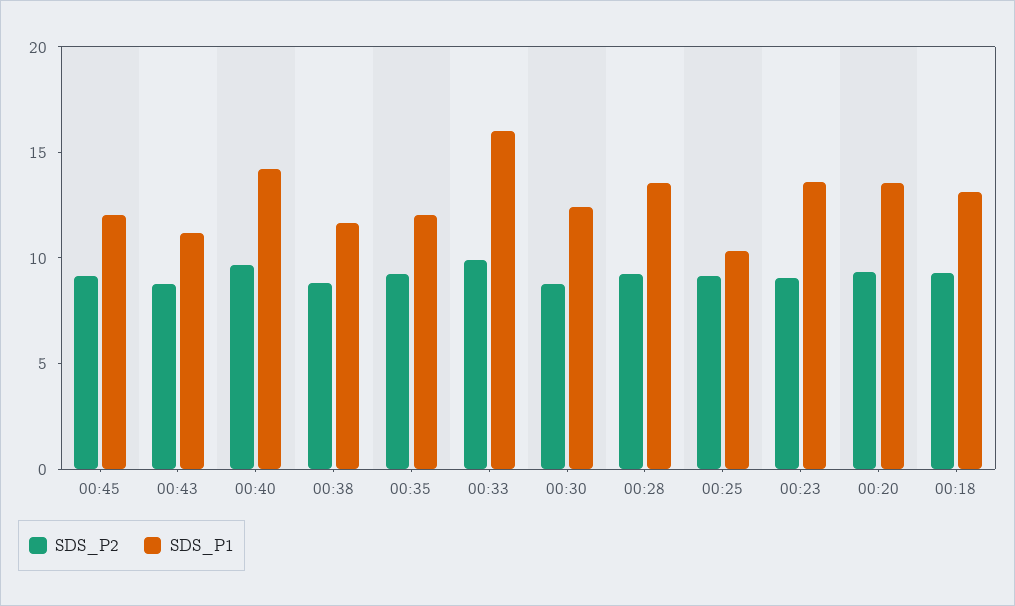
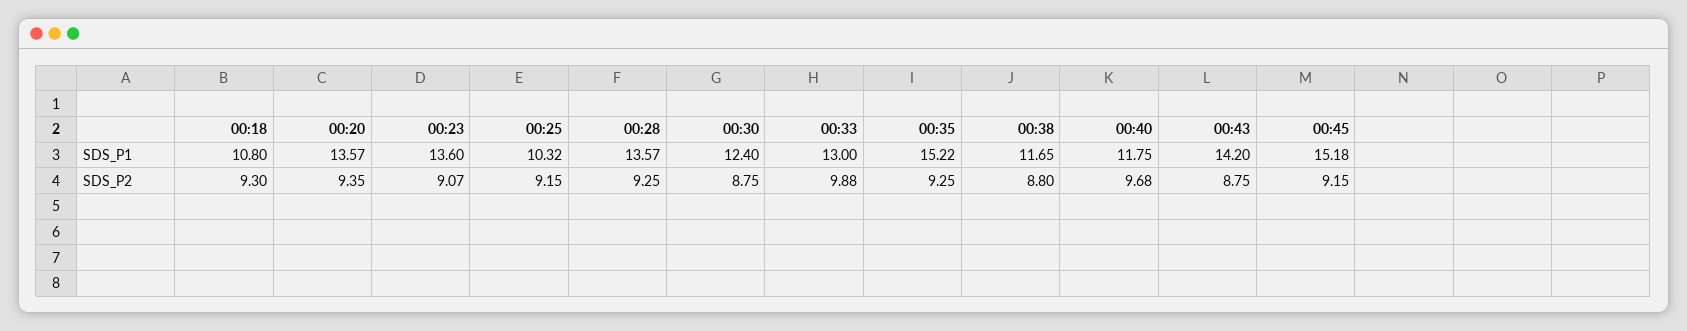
SDS_P1, 00:45: 12 -> 15.18
SDS_P1, 00:43: 11 -> 14.2
SDS_P1, 00:40: 14 -> 11.75
SDS_P1, 00:35: 12 -> 15.22
SDS_P1, 00:33: 16 -> 13
SDS_P1, 00:18: 13 -> 10.8

